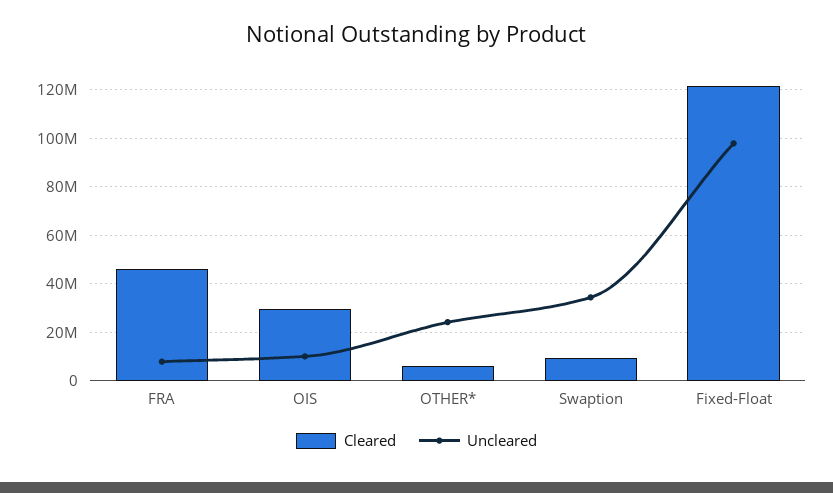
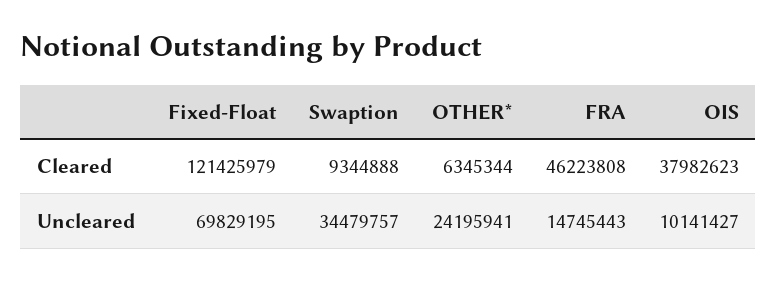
Uncleared, FRA: 7500000 -> 14745443
Cleared, OIS: 30000000 -> 37982623
Uncleared, Fixed-Float: 97500000 -> 69829195

